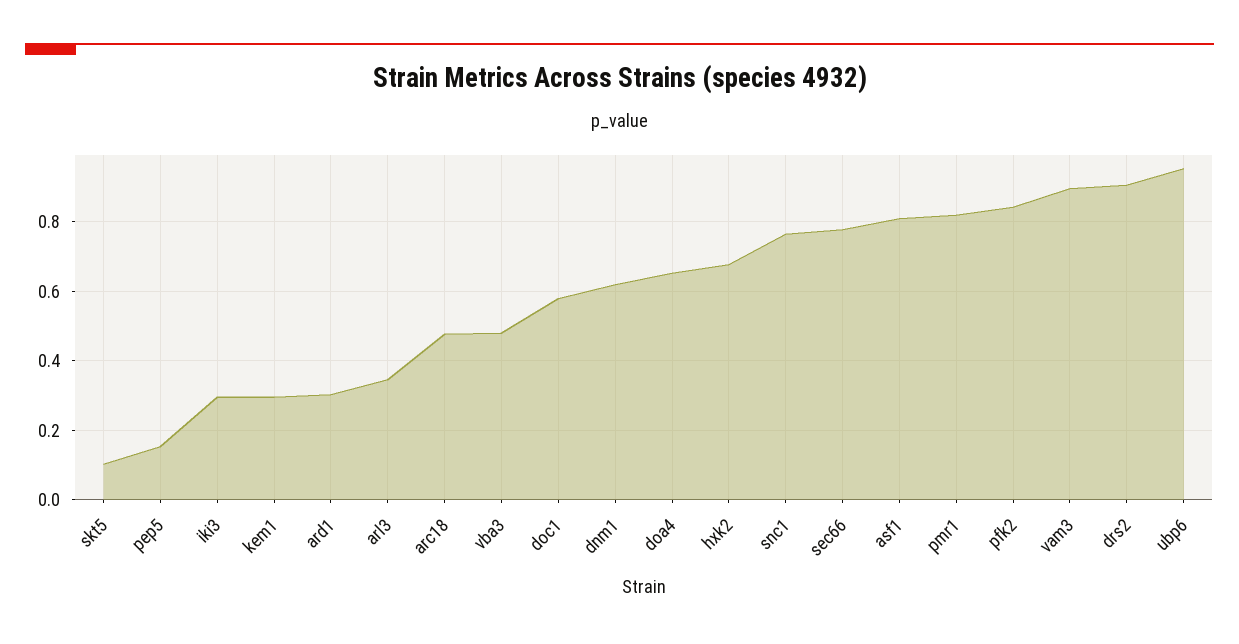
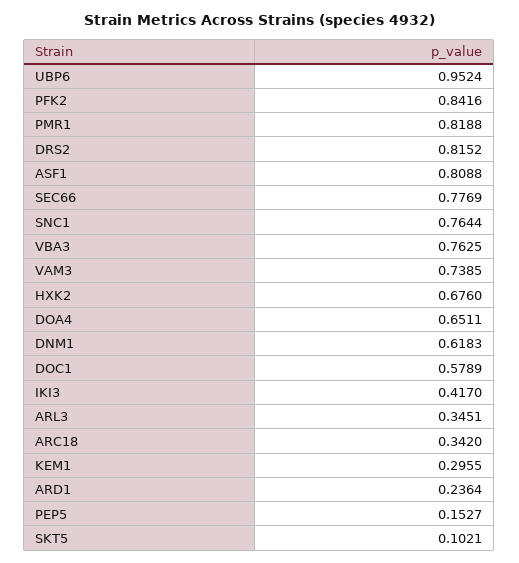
iki3: 0.3 -> 0.417
ard1: 0.3 -> 0.2364
arc18: 0.48 -> 0.342
vba3: 0.48 -> 0.7625
vam3: 0.9 -> 0.7385
drs2: 0.9 -> 0.8152

